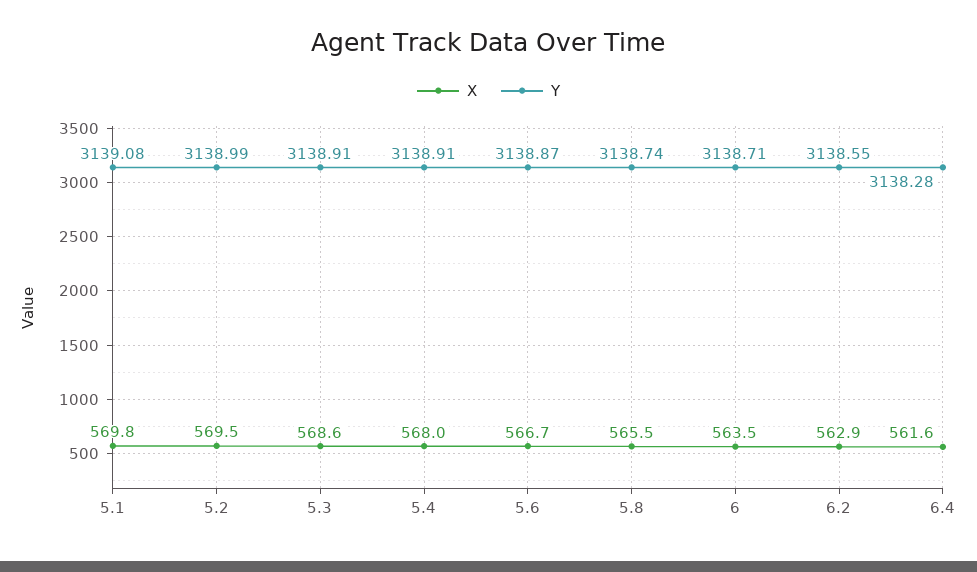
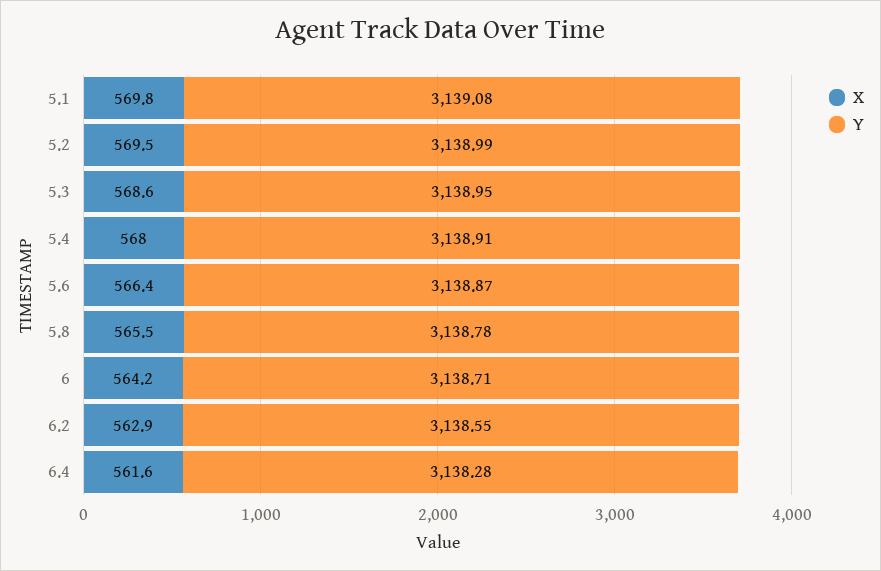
Y, 5.3: 3138.91 -> 3138.95
X, 5.6: 566.7 -> 566.4
Y, 5.8: 3138.74 -> 3138.78
X, 6: 563.5 -> 564.2

